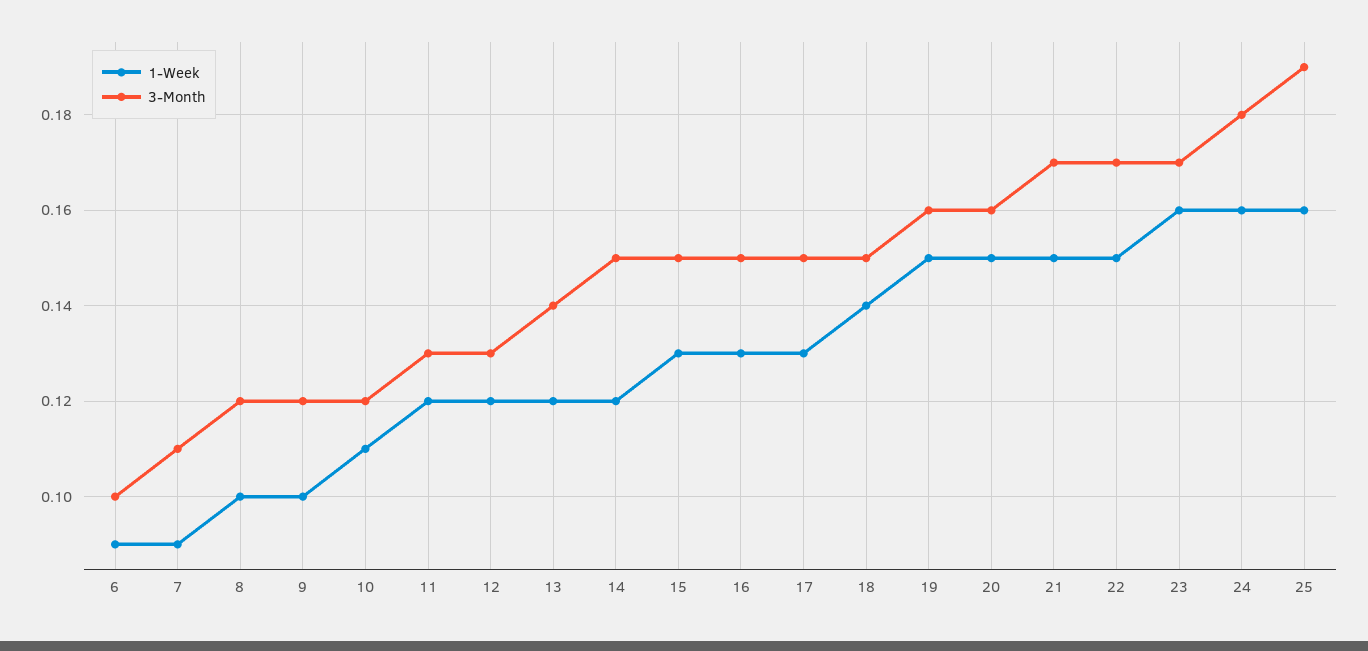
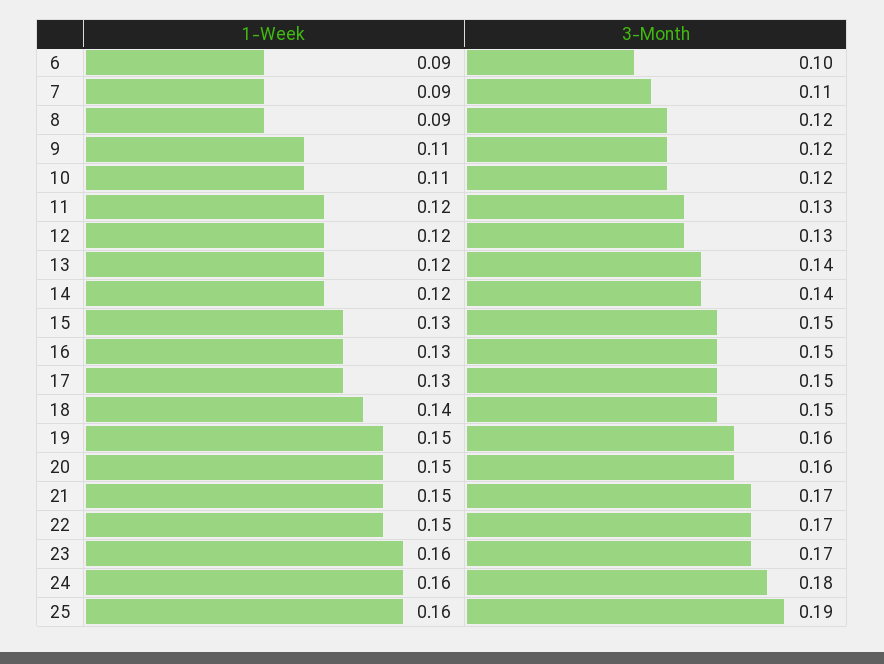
1-Week, 8: 0.1 -> 0.09
1-Week, 9: 0.1 -> 0.11
3-Month, 14: 0.15 -> 0.14

